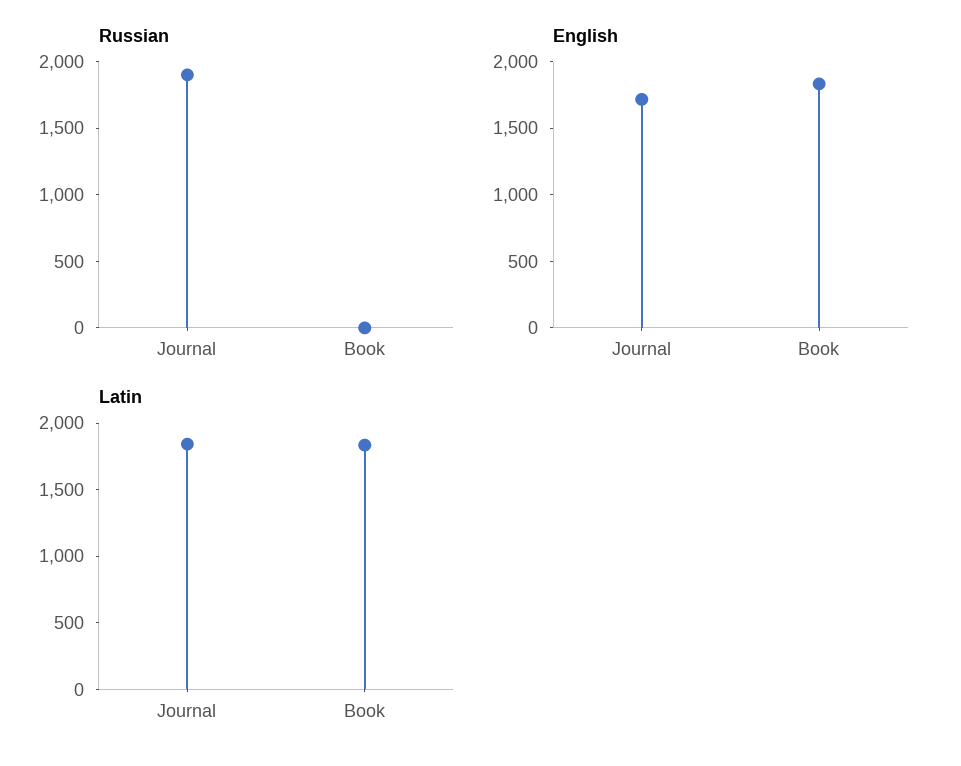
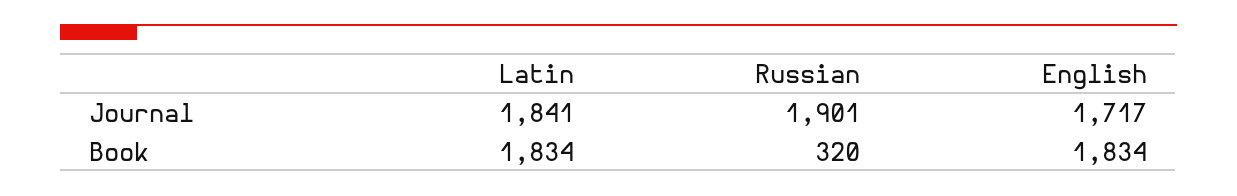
Russian, Book: 0 -> 320

